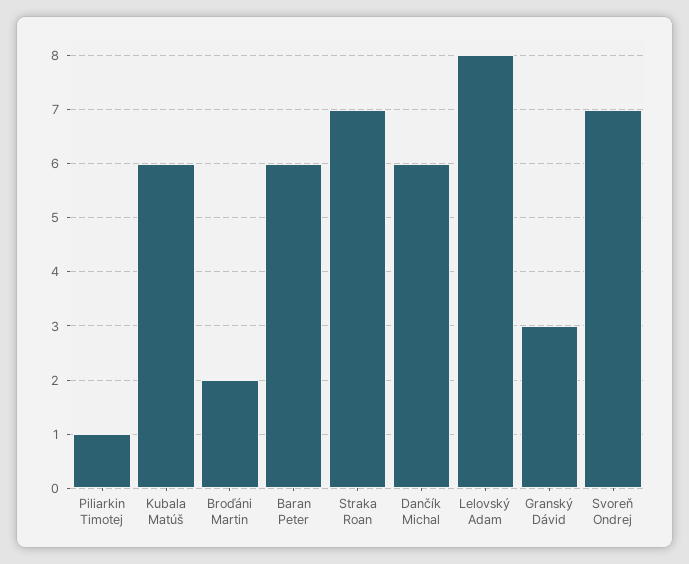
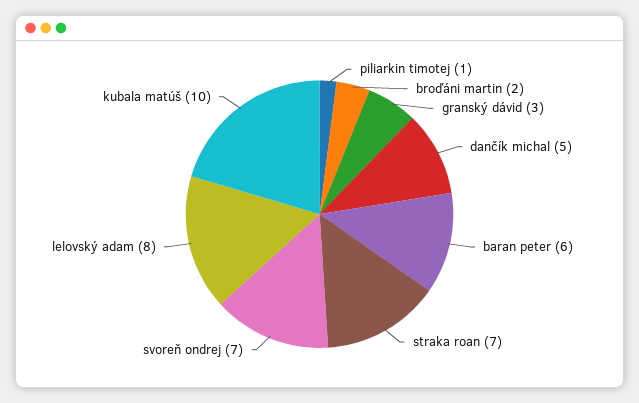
Kubala Matúš: 6 -> 10
Dančík Michal: 6 -> 5

